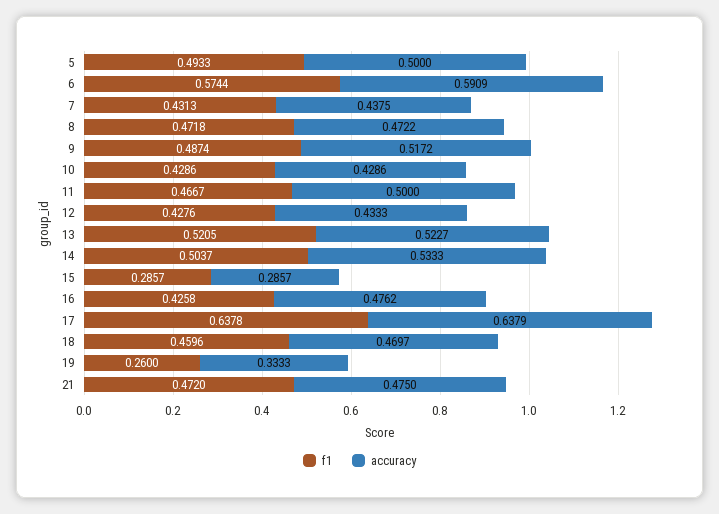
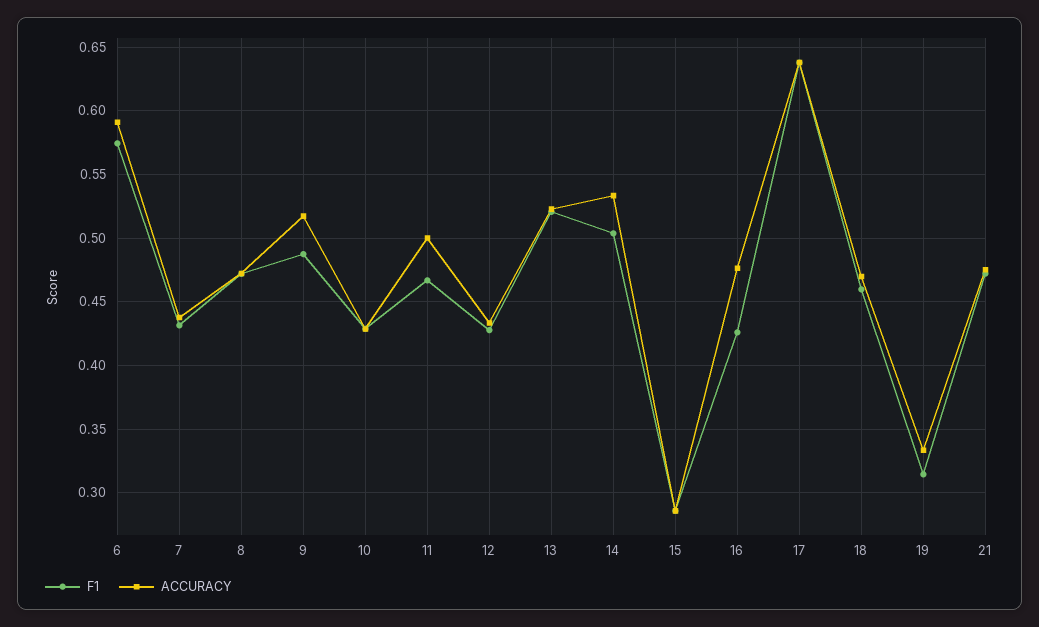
f1, 5: 0.4933 -> none
accuracy, 5: 0.5 -> none
f1, 19: 0.26 -> 0.315

